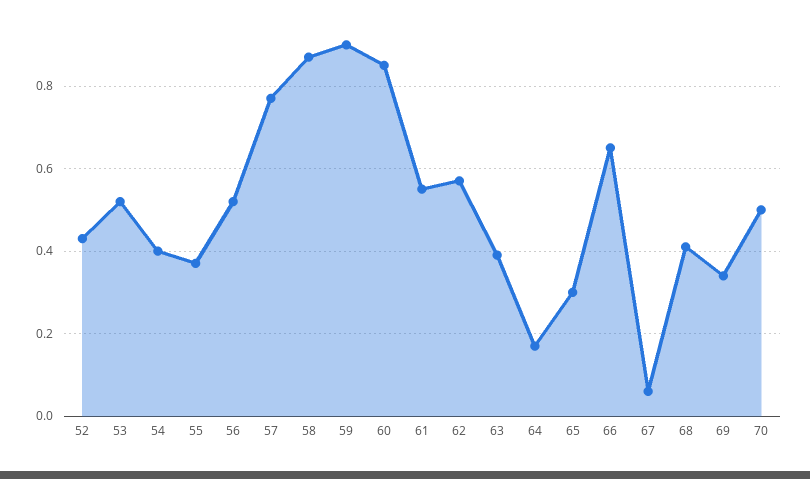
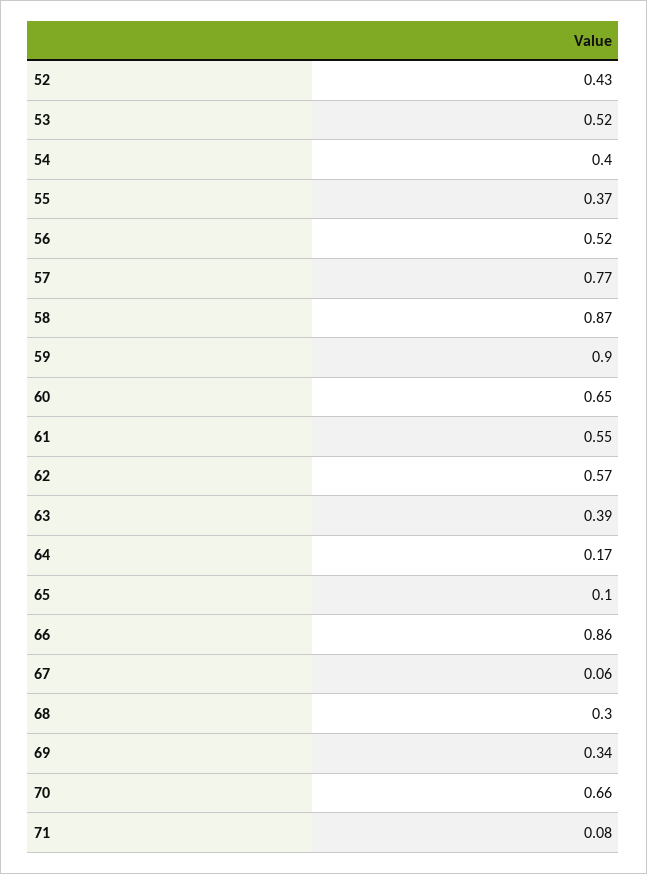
60: 0.85 -> 0.65
65: 0.3 -> 0.1
66: 0.65 -> 0.86
68: 0.4 -> 0.3
70: 0.5 -> 0.66
71: none -> 0.08

